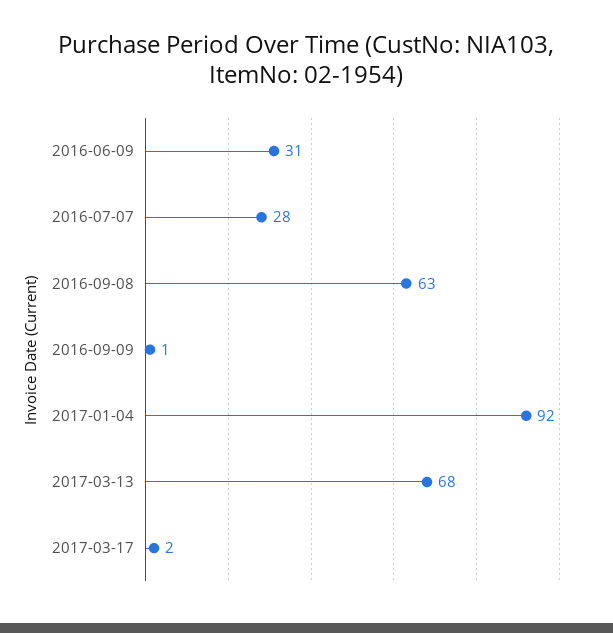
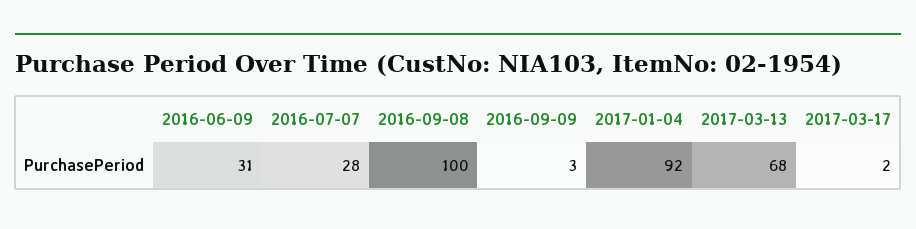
2016-09-08: 63 -> 100
2016-09-09: 1 -> 3

